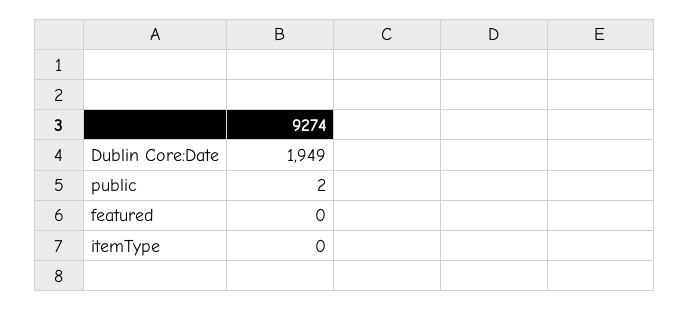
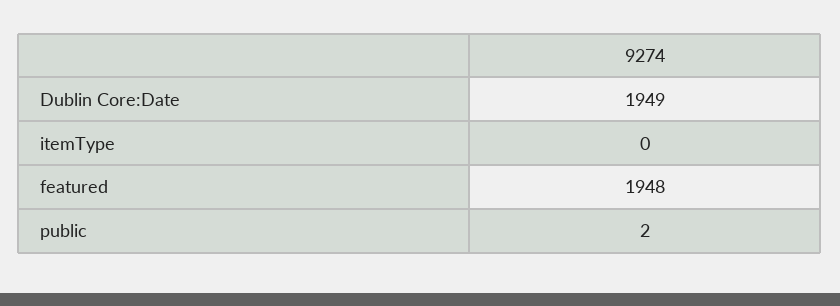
featured: 0 -> 1948

